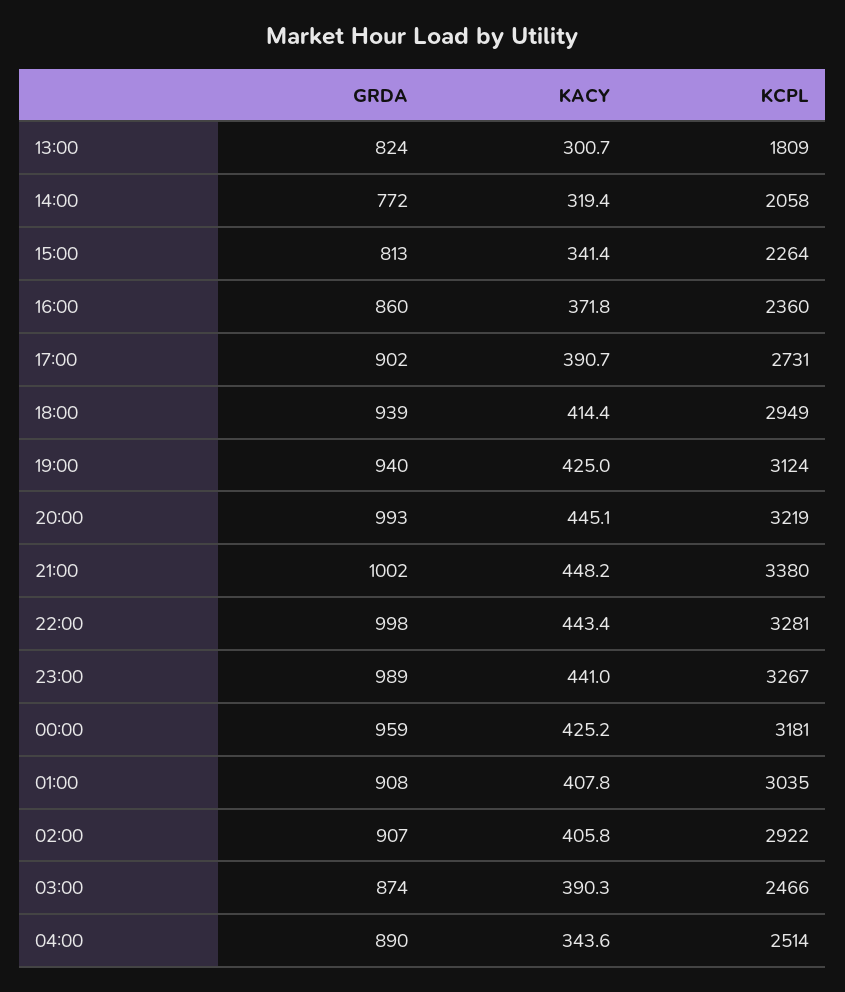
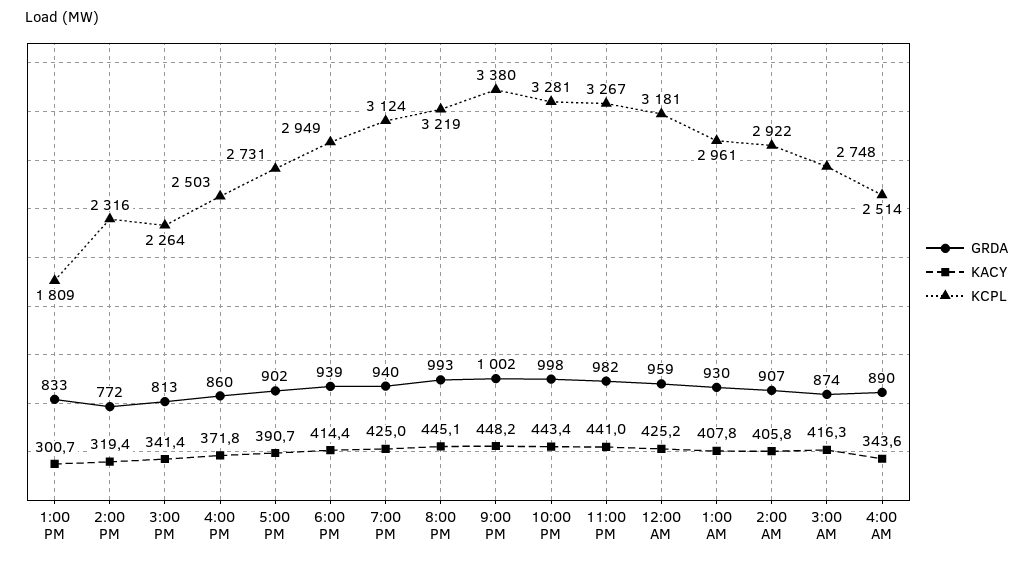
GRDA, 13:00: 824 -> 833
KCPL, 14:00: 2058 -> 2316
KCPL, 16:00: 2360 -> 2503
GRDA, 23:00: 989 -> 982
GRDA, 01:00: 908 -> 930
KCPL, 01:00: 3035 -> 2961
KACY, 03:00: 390.3 -> 416.3
KCPL, 03:00: 2466 -> 2748

